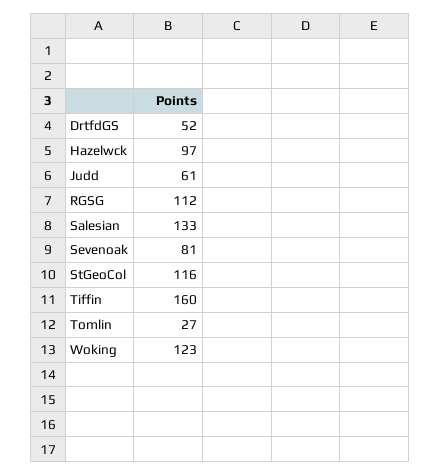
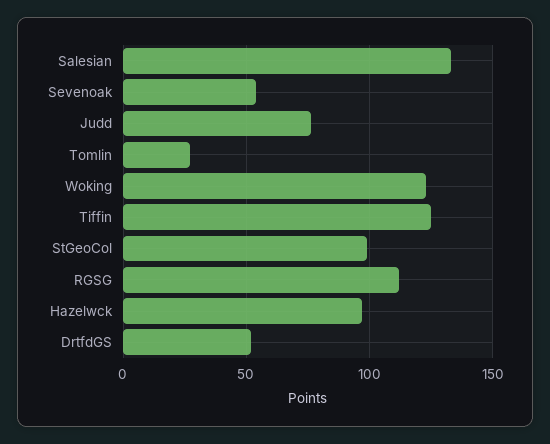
Judd: 61 -> 75
Sevenoak: 81 -> 55
StGeoCol: 116 -> 100
Tiffin: 160 -> 125

